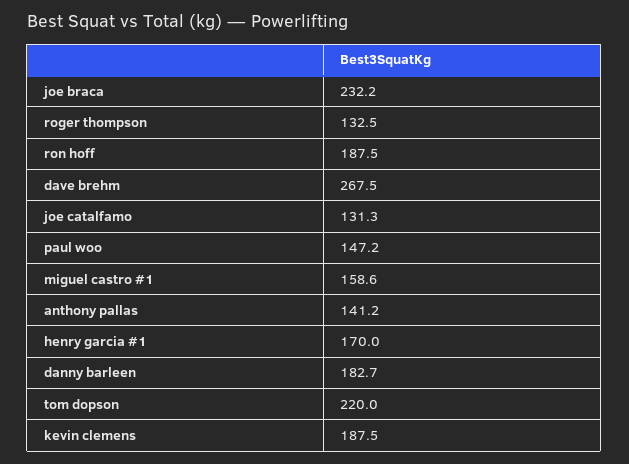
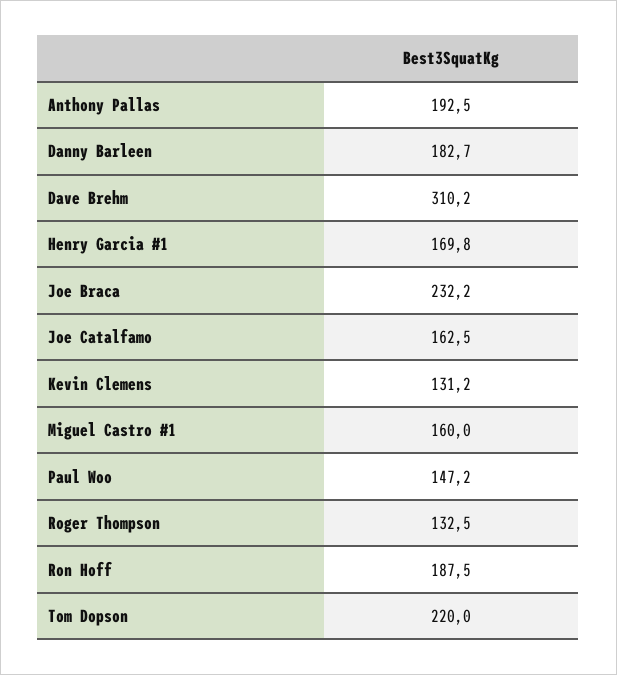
dave brehm: 267.5 -> 310.2
joe catalfamo: 131.3 -> 162.5
miguel castro #1: 158.6 -> 160
anthony pallas: 141.2 -> 192.5
henry garcia #1: 170 -> 169.8
kevin clemens: 187.5 -> 131.2

